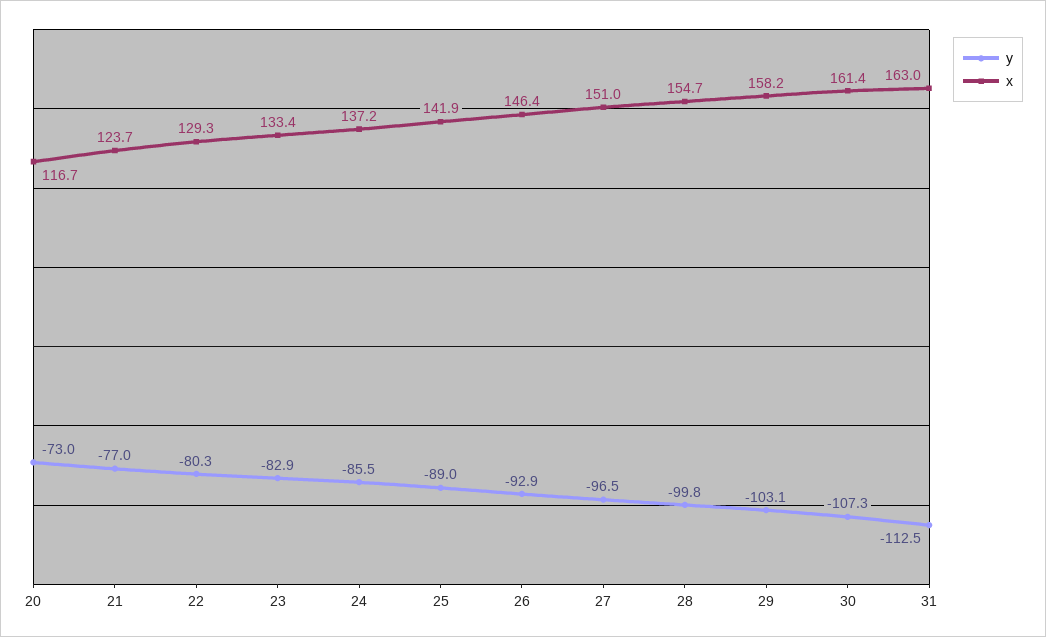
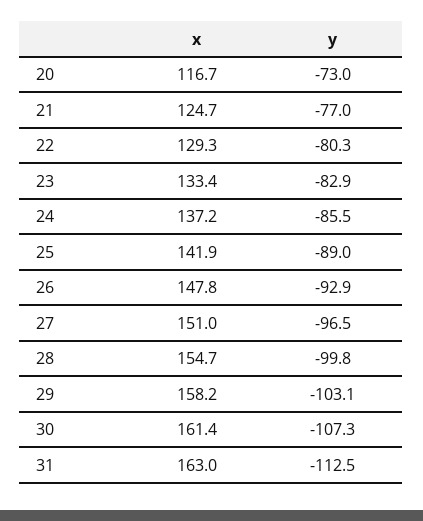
x, 21: 123.7 -> 124.7
x, 26: 146.4 -> 147.8

